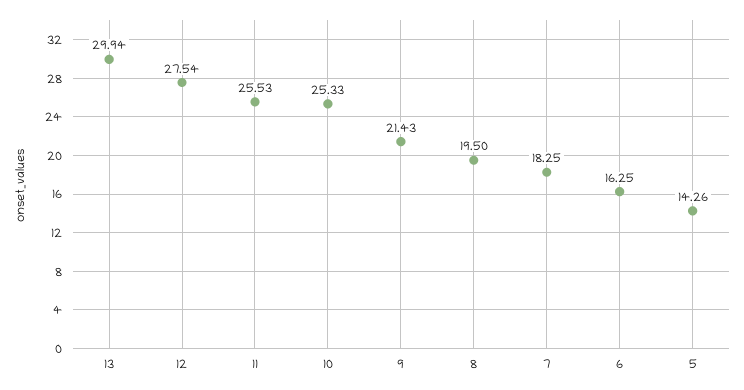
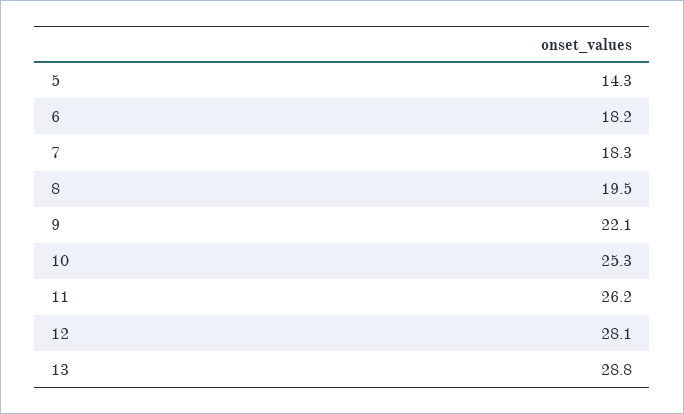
13: 29.94 -> 28.8
12: 27.54 -> 28.1
11: 25.53 -> 26.2
9: 21.43 -> 22.1
6: 16.25 -> 18.2

